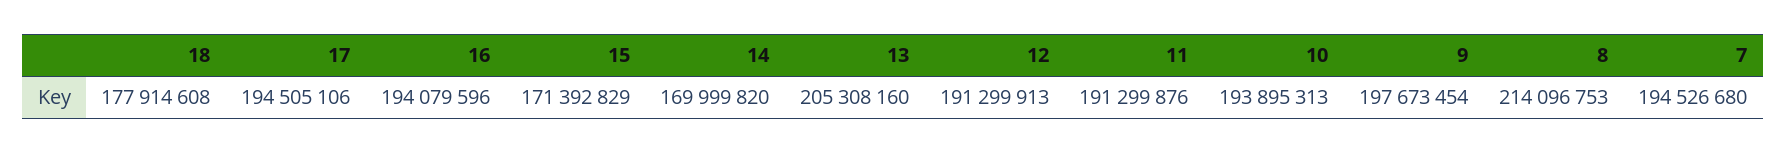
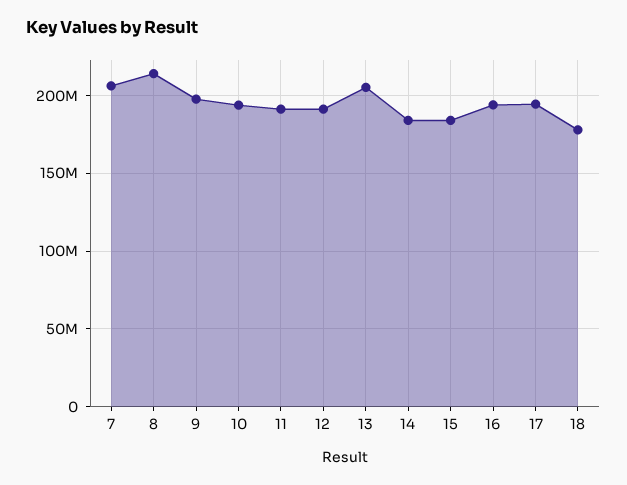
15: 171392829 -> 185000000
14: 169999820 -> 185000000
7: 194526680 -> 205000000

